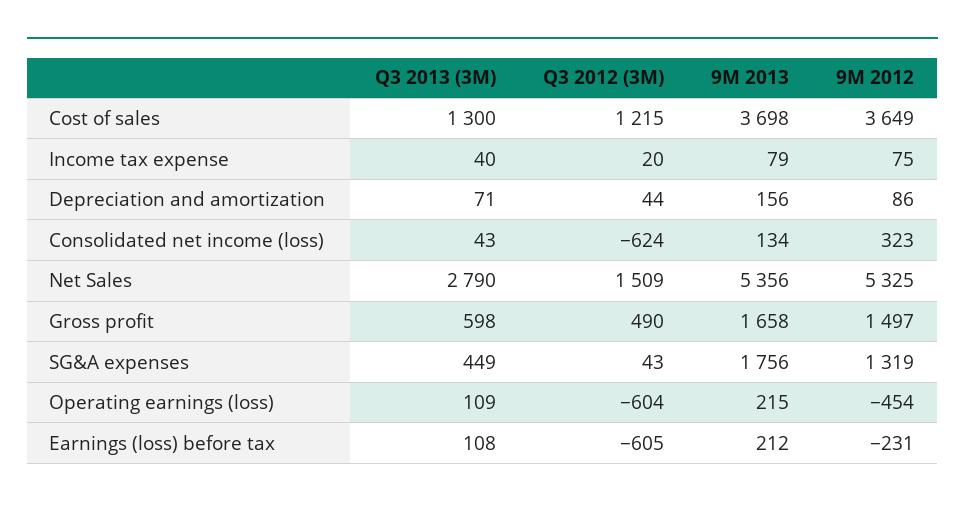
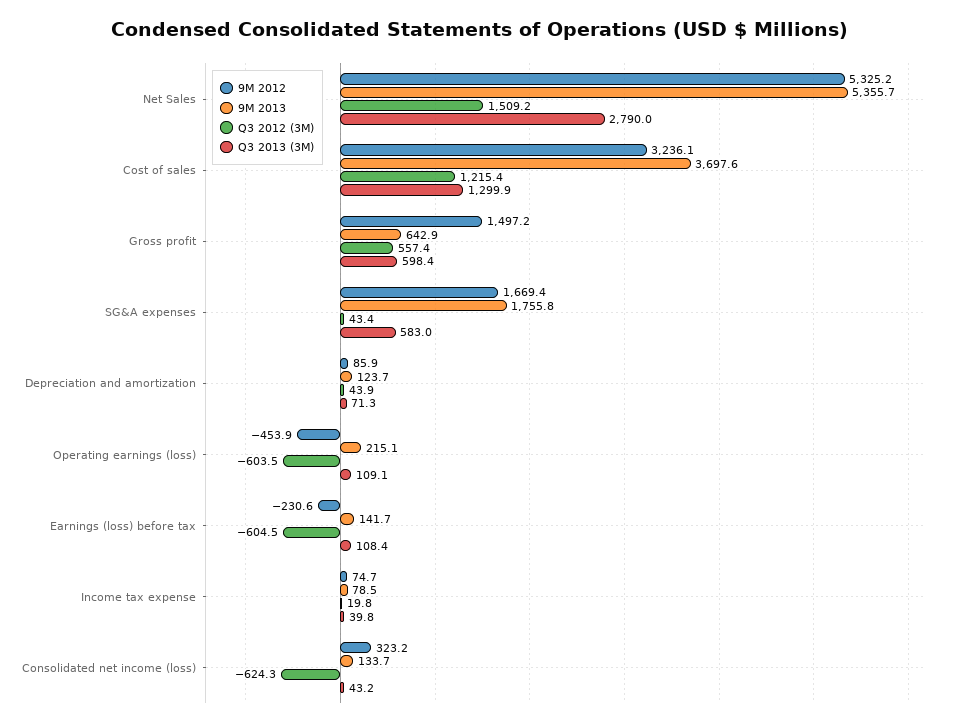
9M 2012, Cost of sales: 3649 -> 3236.1
9M 2013, Depreciation and amortization: 156 -> 123.7
Q3 2012 (3M), Gross profit: 490 -> 557.4
9M 2013, Gross profit: 1658 -> 642.9
Q3 2013 (3M), SG&A expenses: 449 -> 583
9M 2012, SG&A expenses: 1319 -> 1669.4
9M 2013, Earnings (loss) before tax: 212 -> 141.7

